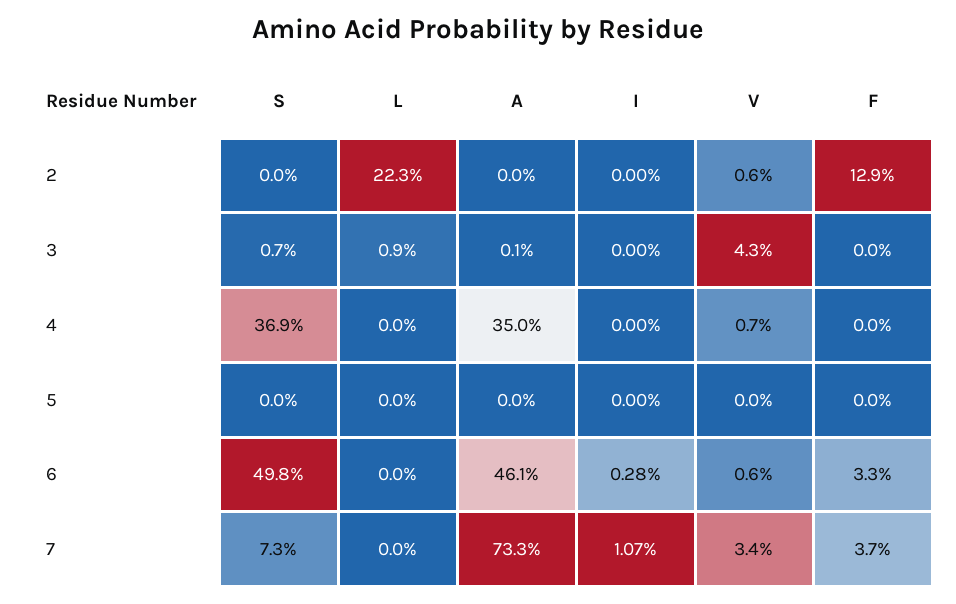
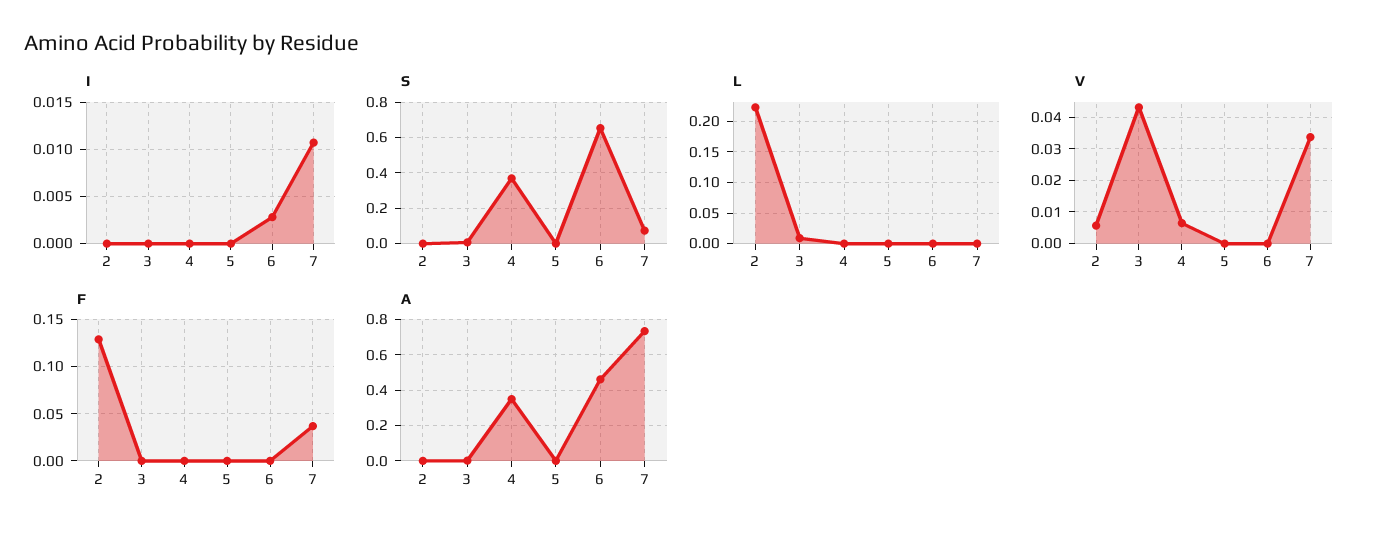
S, 6: 0.498 -> 0.65
V, 6: 0.006 -> 0
F, 6: 0.033 -> 0

